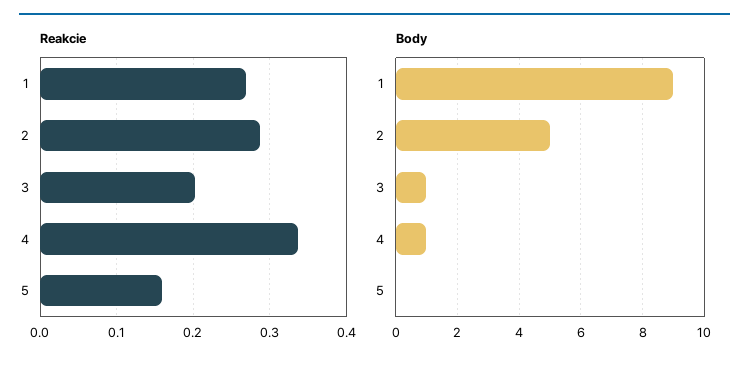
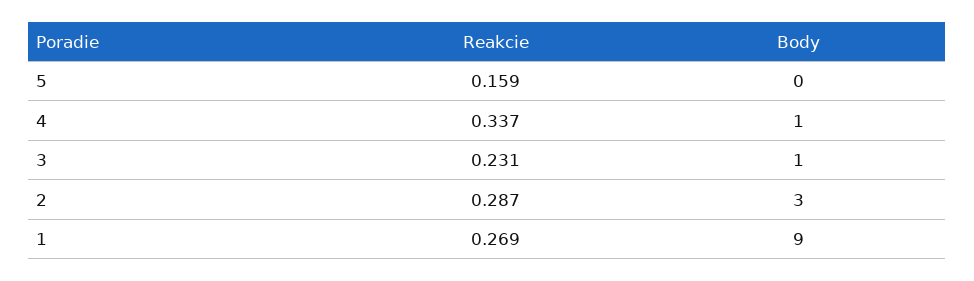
Reakcie, 3: 0.2 -> 0.231
Body, 2: 5 -> 3

